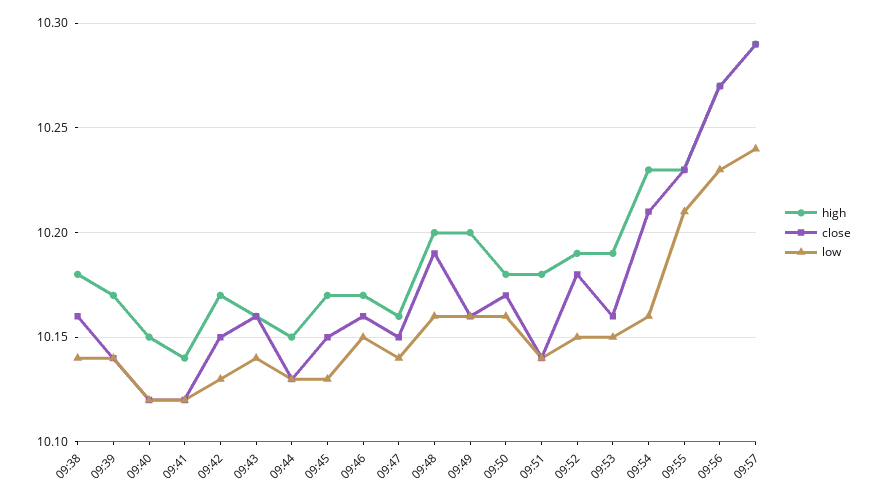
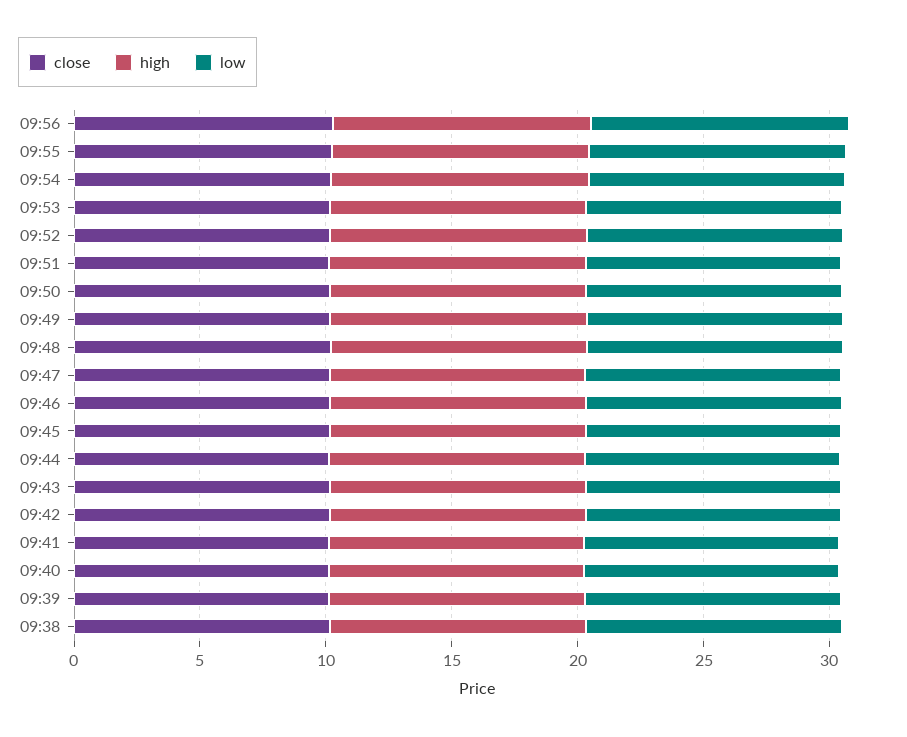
high, 09:57: 10.29 -> none
close, 09:57: 10.29 -> none
low, 09:57: 10.24 -> none

